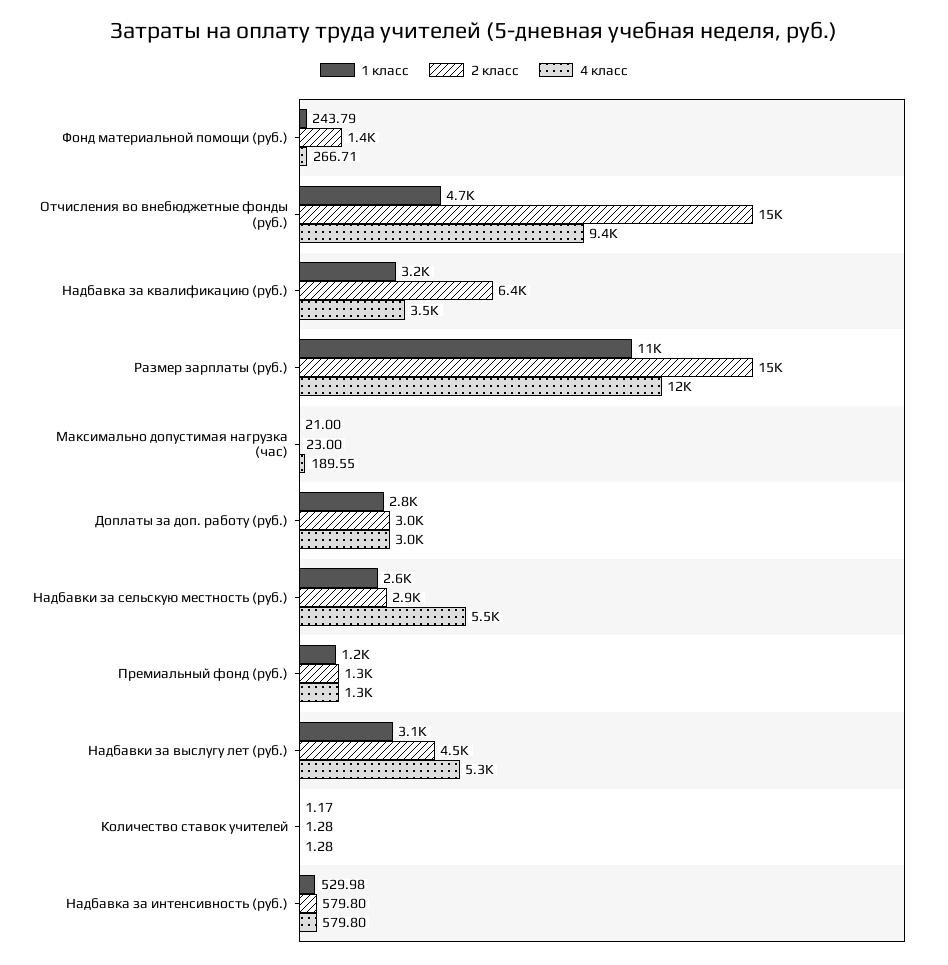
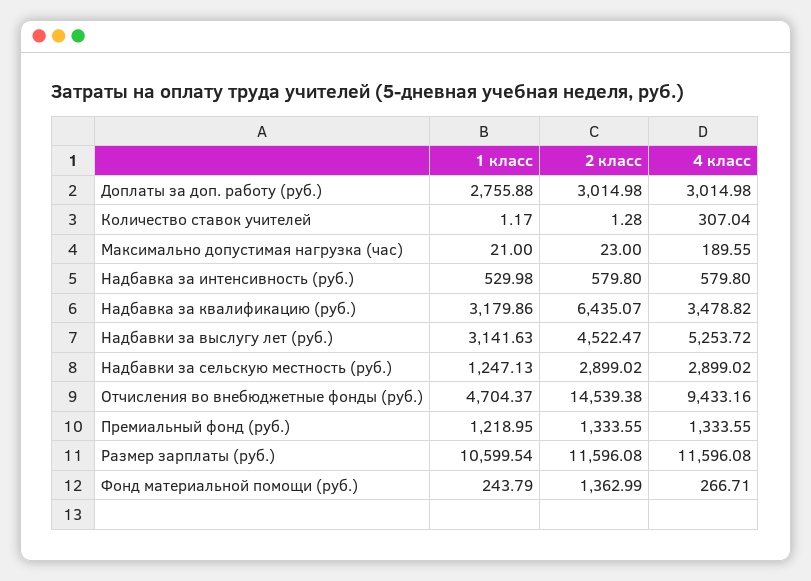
2 класс, Размер зарплаты (руб.): 15000 -> 11596.08
1 класс, Надбавки за сельскую местность (руб.): 2600 -> 1247.13
4 класс, Надбавки за сельскую местность (руб.): 5500 -> 2899.02
4 класс, Количество ставок учителей: 1.28 -> 307.04

